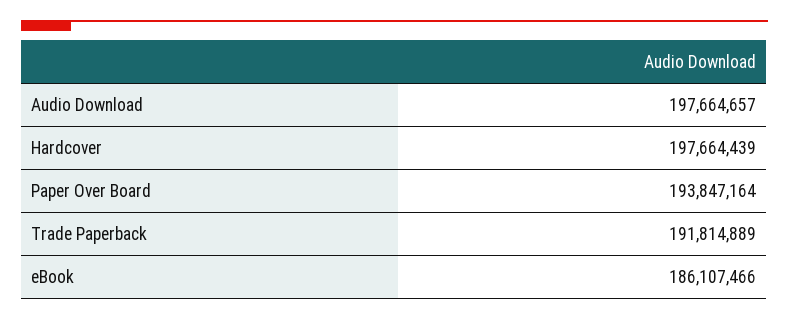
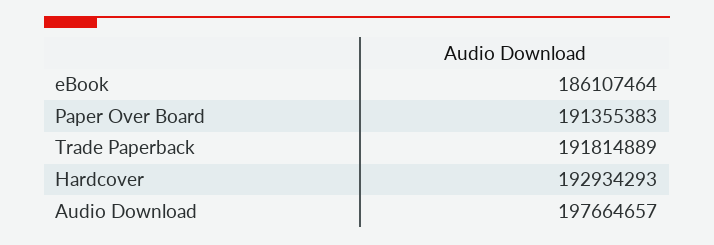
Hardcover: 197664439 -> 192934293
Paper Over Board: 193847164 -> 191355383
eBook: 186107466 -> 186107464

